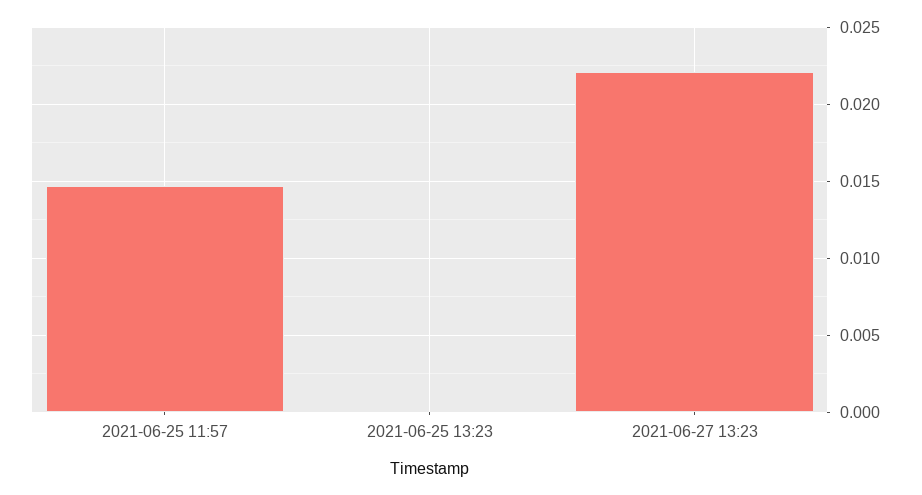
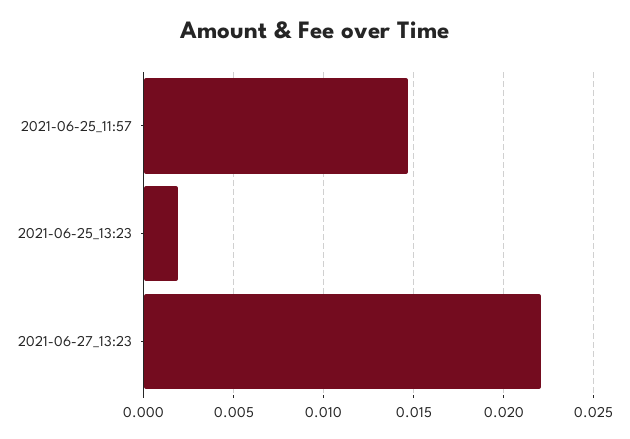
2021-06-25 13:23: 0 -> 0.002

